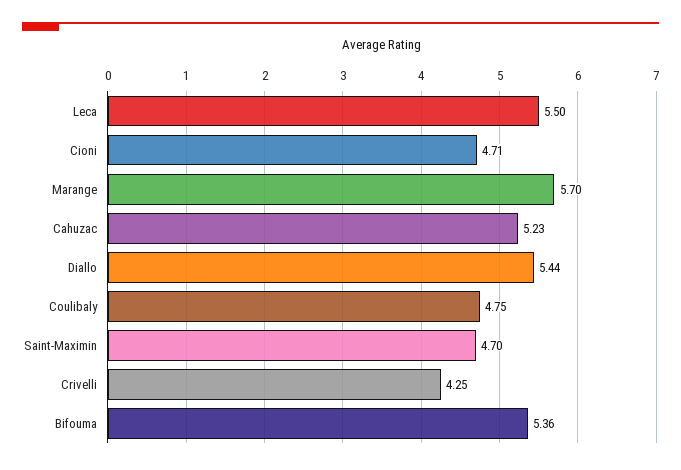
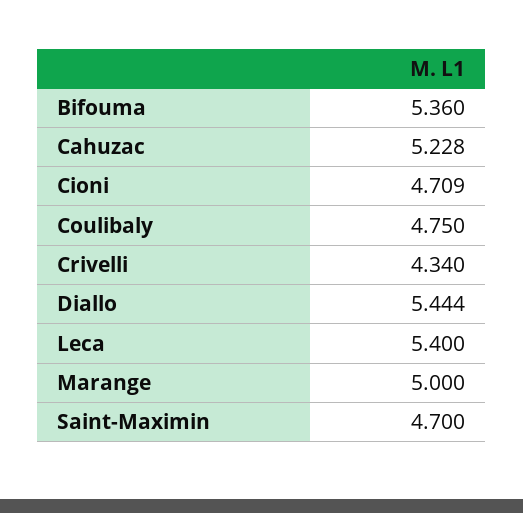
Leca: 5.5 -> 5.4
Marange: 5.7 -> 5
Crivelli: 4.25 -> 4.34

